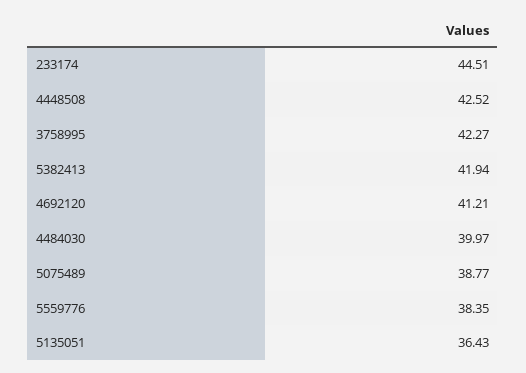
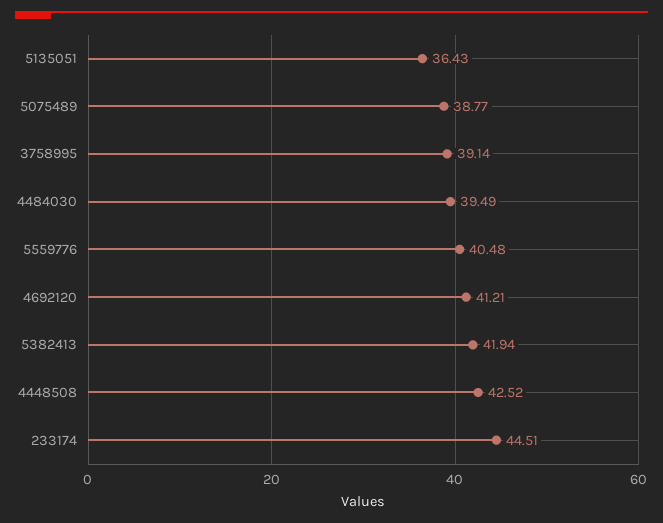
3758995: 42.27 -> 39.14
4484030: 39.97 -> 39.49
5559776: 38.35 -> 40.48

